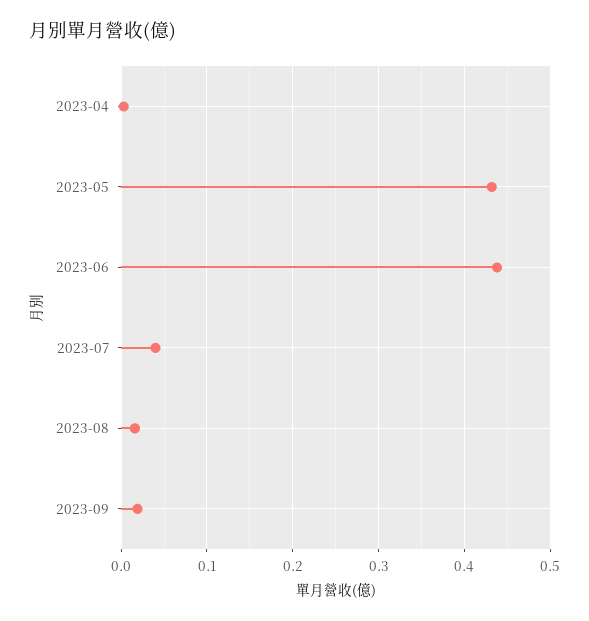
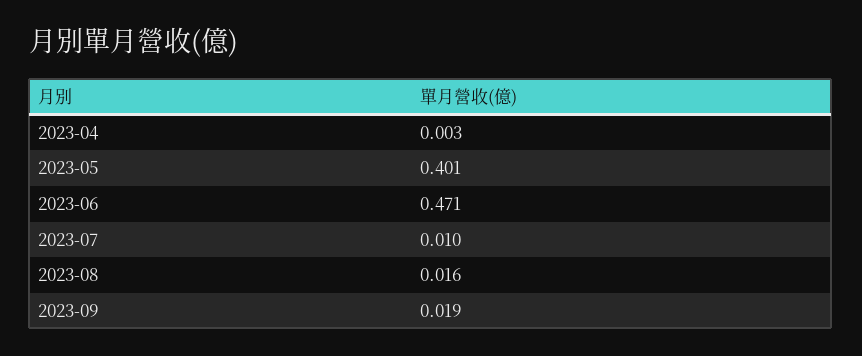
2023-05: 0.43 -> 0.401
2023-06: 0.44 -> 0.471
2023-07: 0.04 -> 0.01

